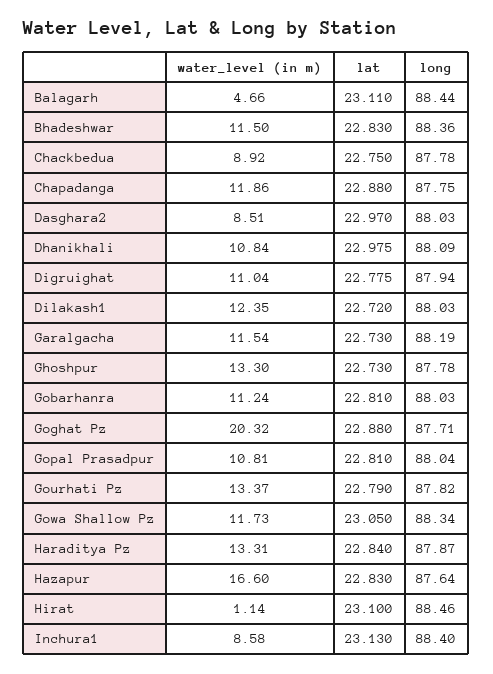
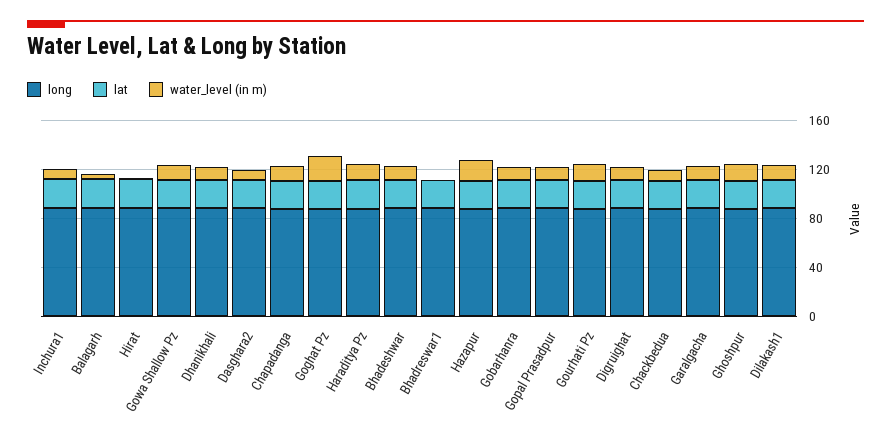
long, Bhadreswar1: none -> 90
lat, Bhadreswar1: none -> 20
water_level (in m), Bhadreswar1: none -> 0

